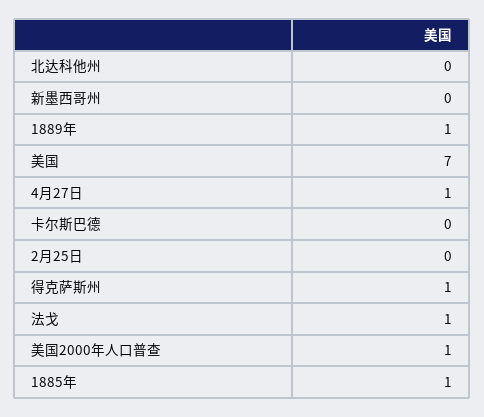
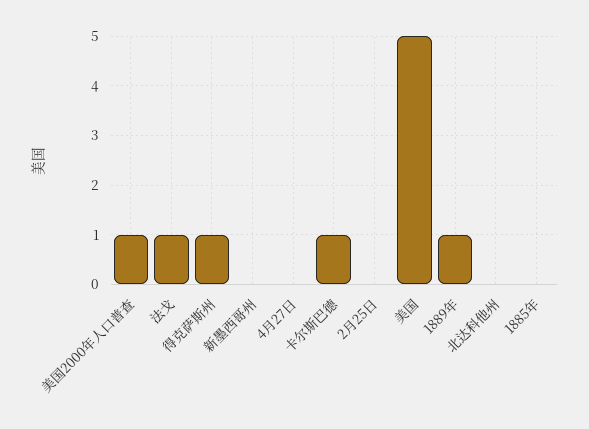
美国: 7 -> 5
4月27日: 1 -> 0
卡尔斯巴德: 0 -> 1
1885年: 1 -> 0

